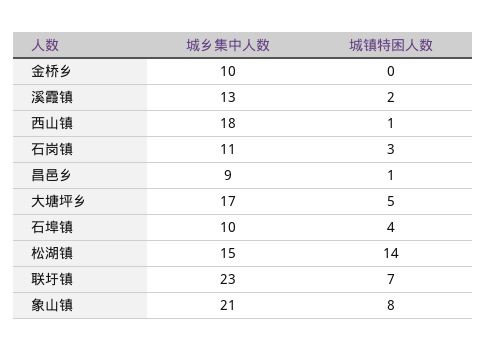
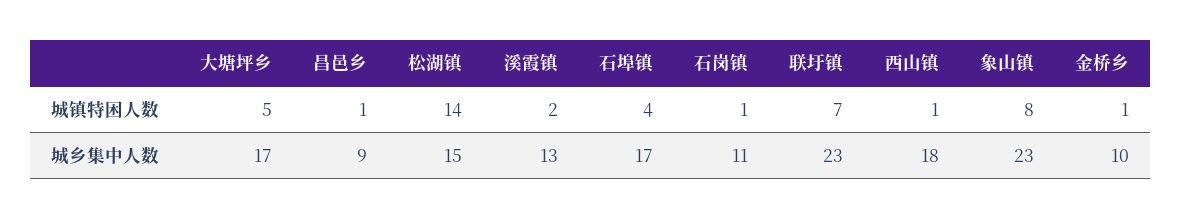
城镇特困人数, 金桥乡: 0 -> 1
城镇特困人数, 石岗镇: 3 -> 1
城乡集中人数, 石埠镇: 10 -> 17
城乡集中人数, 象山镇: 21 -> 23

